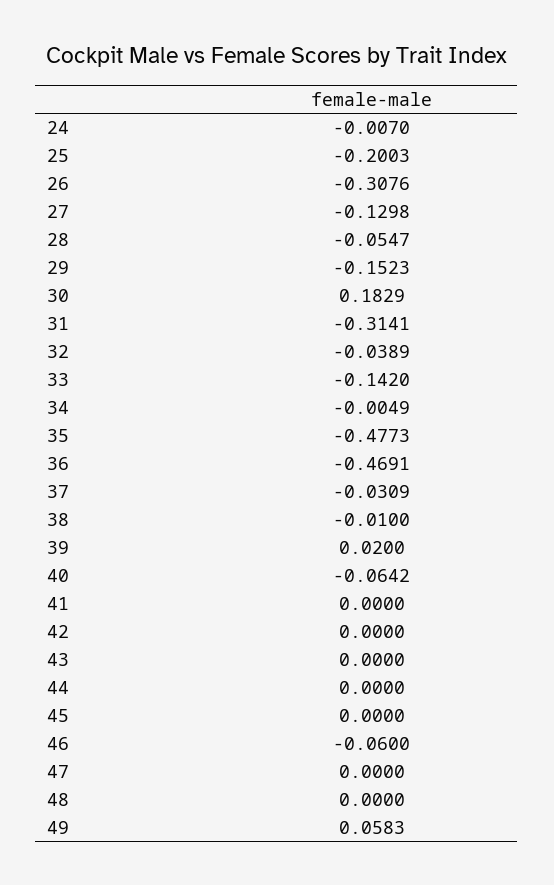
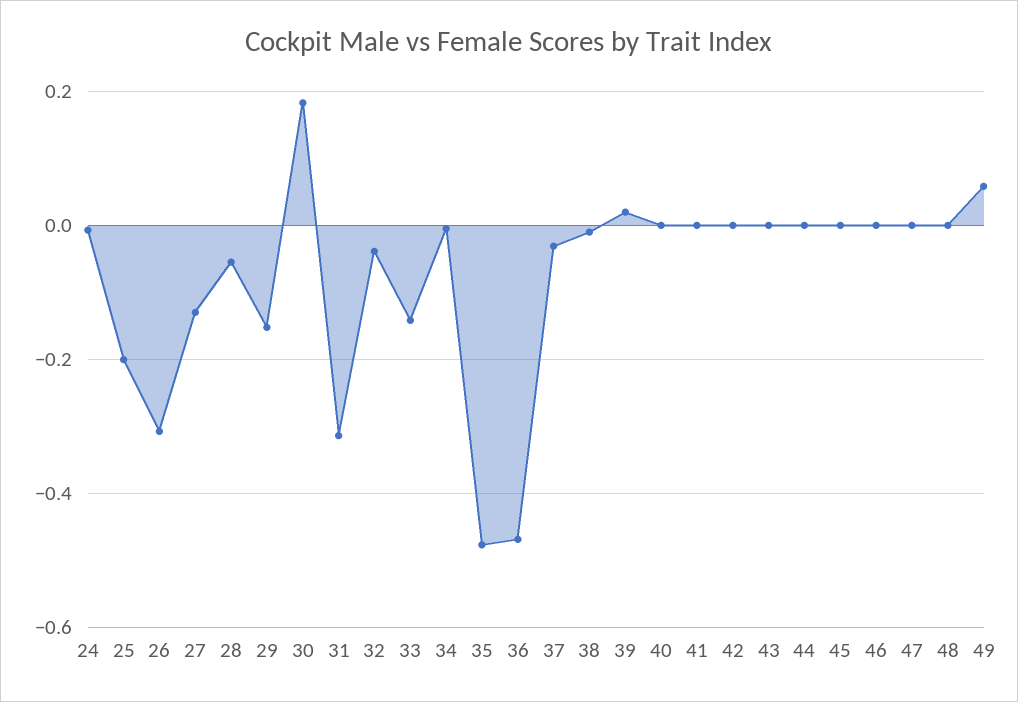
40: -0.0642 -> 0
46: -0.06 -> 0

